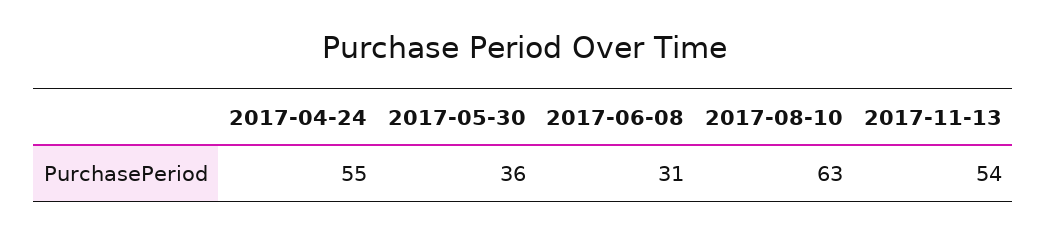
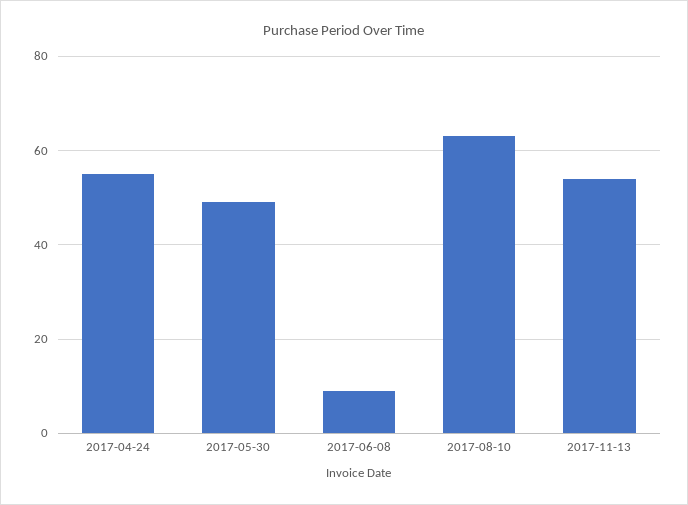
2017-05-30: 36 -> 50
2017-06-08: 31 -> 10

